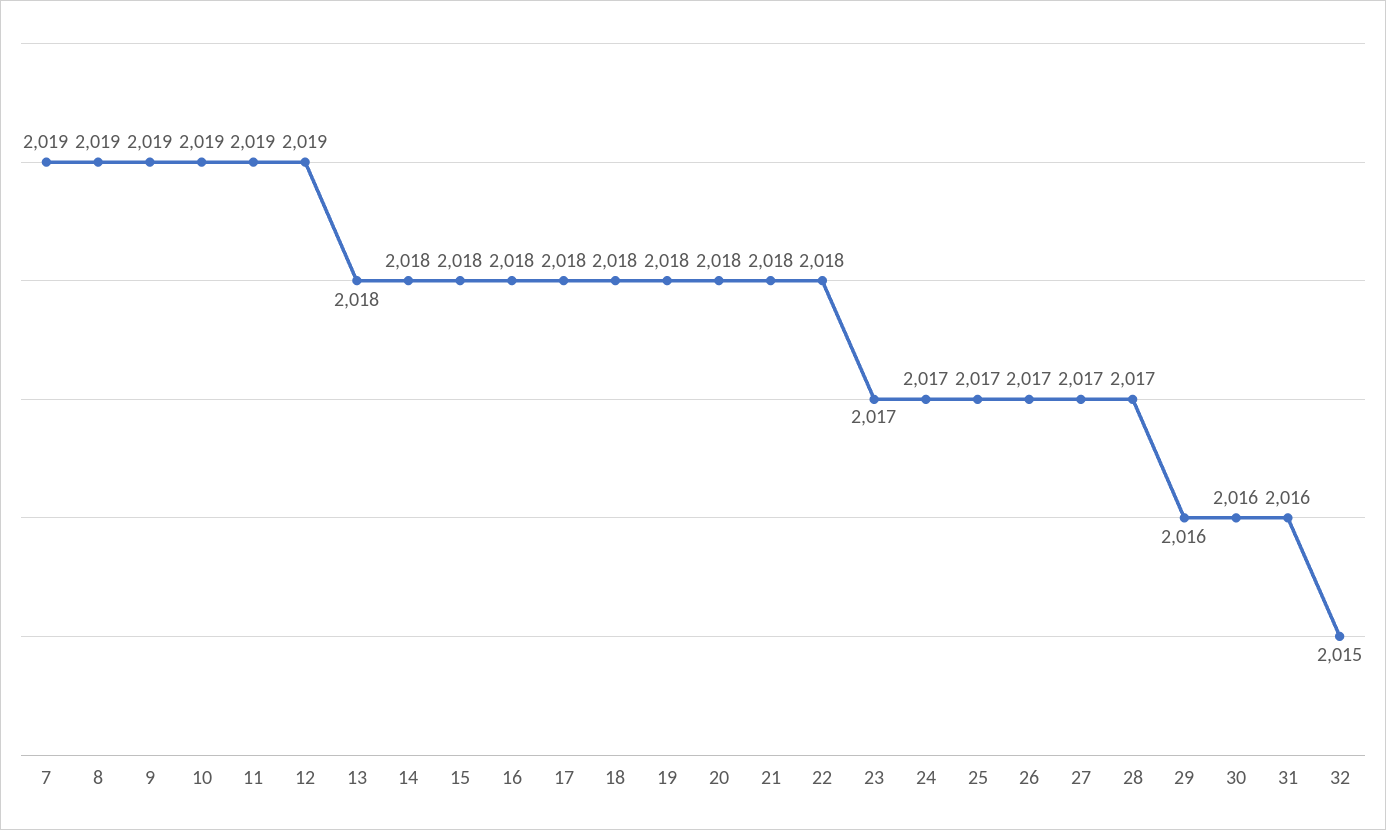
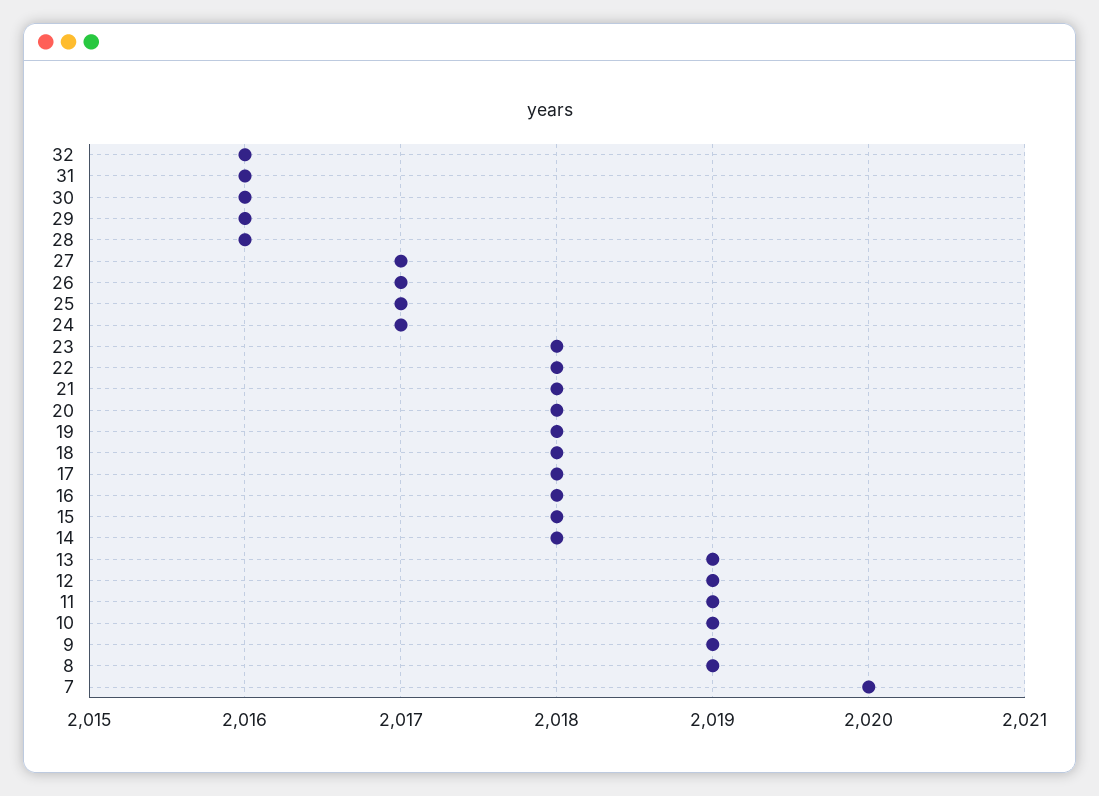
7: 2019 -> 2020
13: 2018 -> 2019
23: 2017 -> 2018
28: 2017 -> 2016
32: 2015 -> 2016

